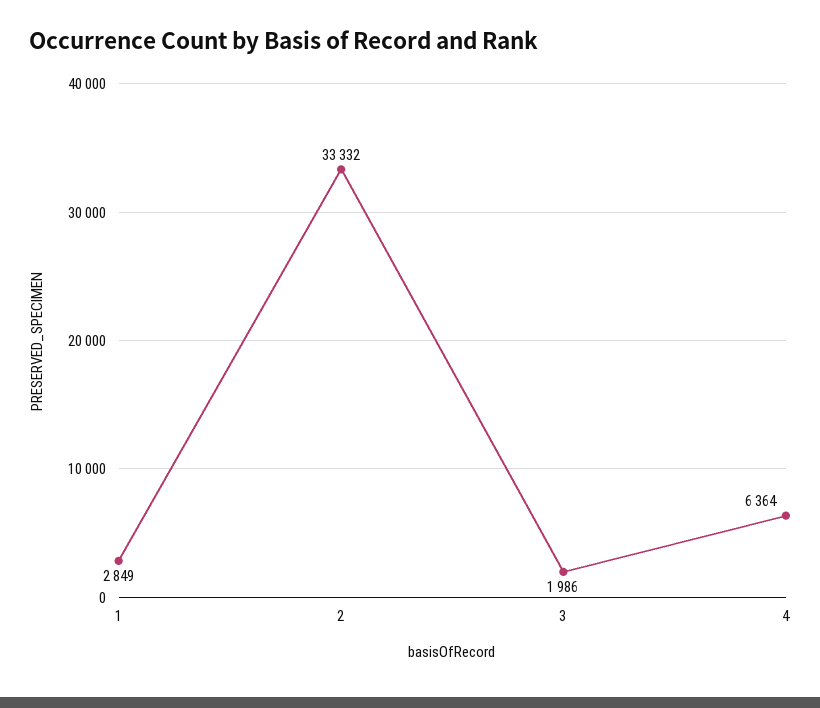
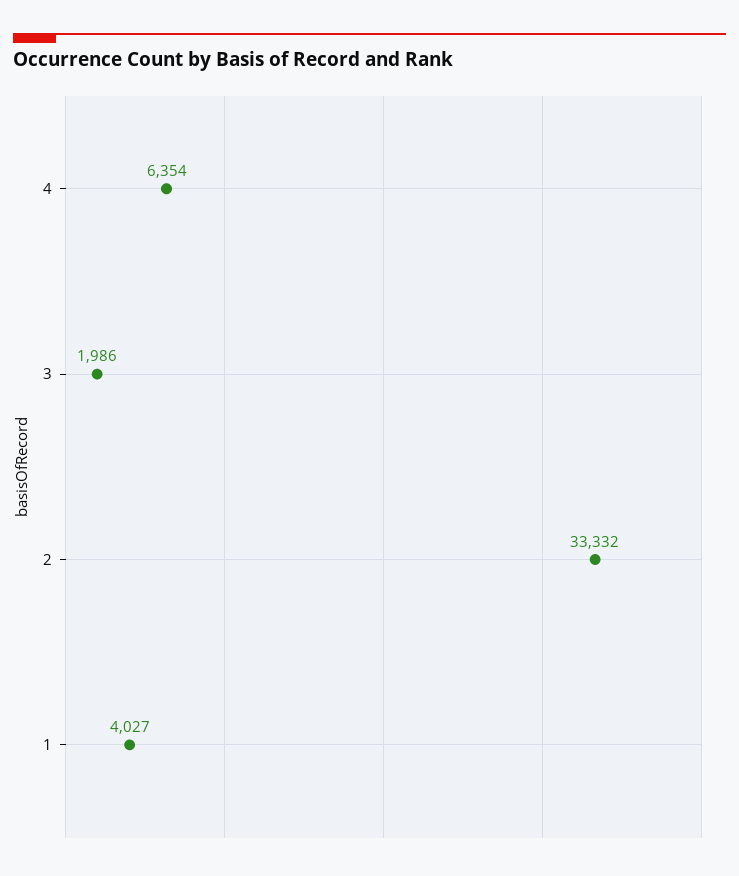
1: 2849 -> 4027
4: 6364 -> 6354

